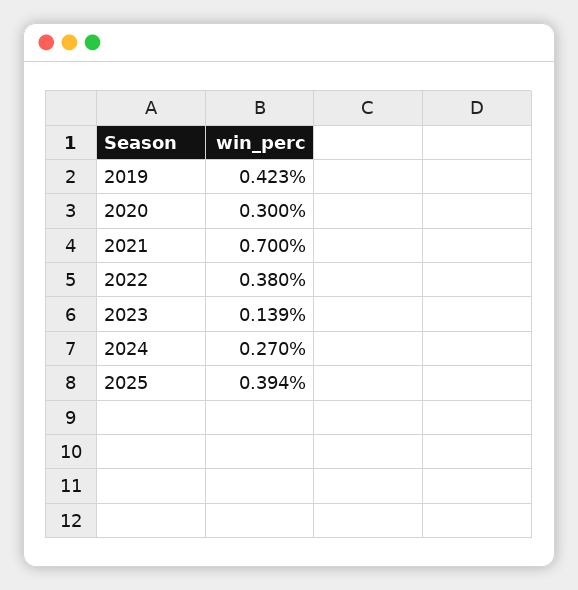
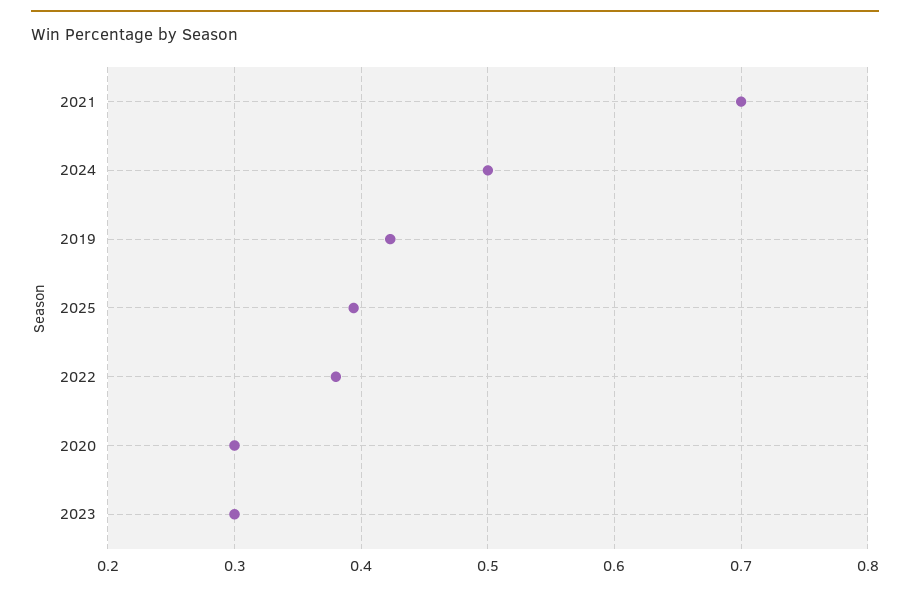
2023: 0.139 -> 0.3
2024: 0.27 -> 0.5

